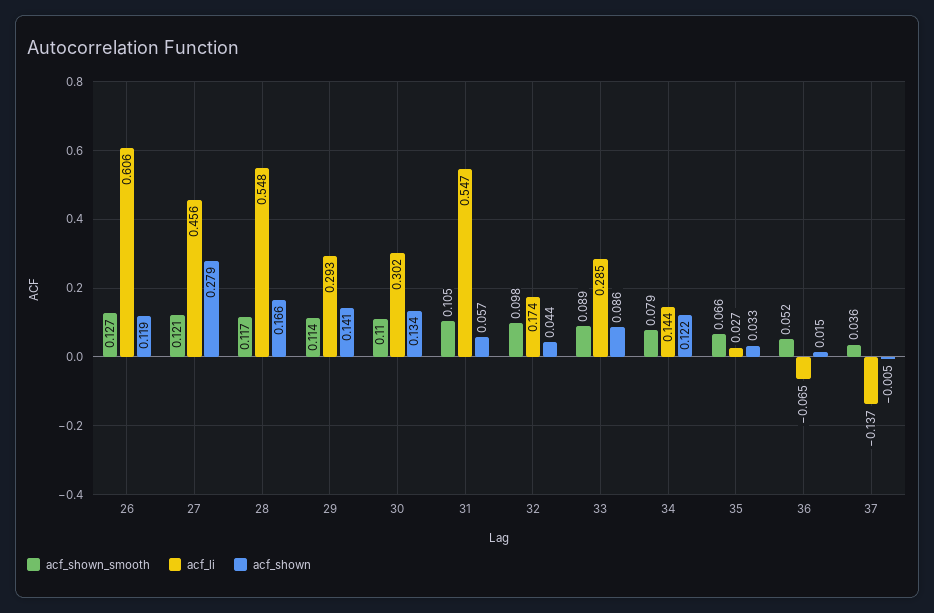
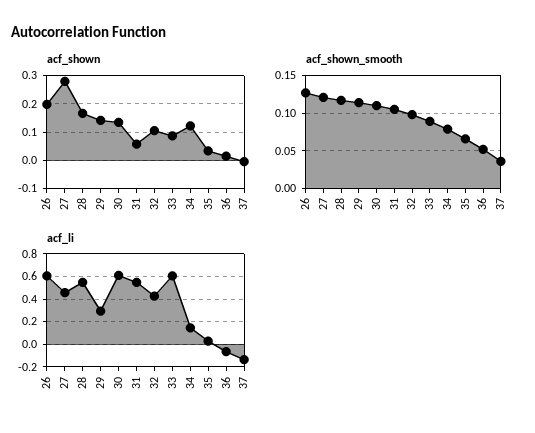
acf_shown, 26: 0.119 -> 0.2
acf_li, 30: 0.302 -> 0.6
acf_li, 32: 0.174 -> 0.4
acf_shown, 32: 0.044 -> 0.1
acf_li, 33: 0.285 -> 0.6

